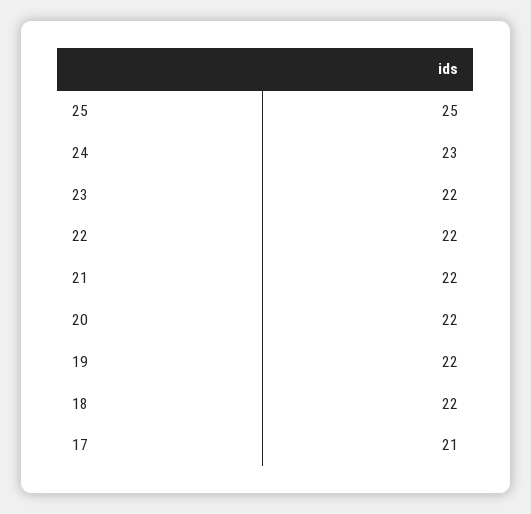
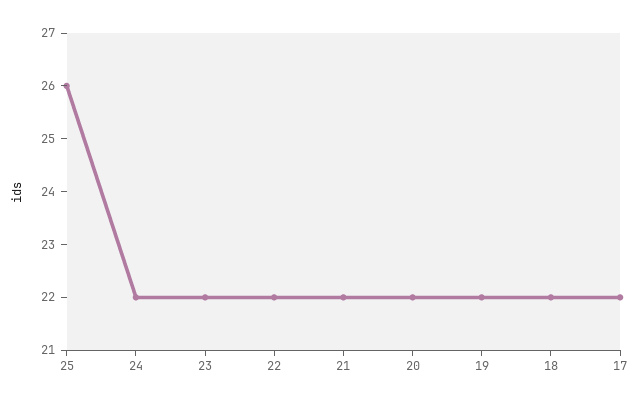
25: 25 -> 26
24: 23 -> 22
17: 21 -> 22

